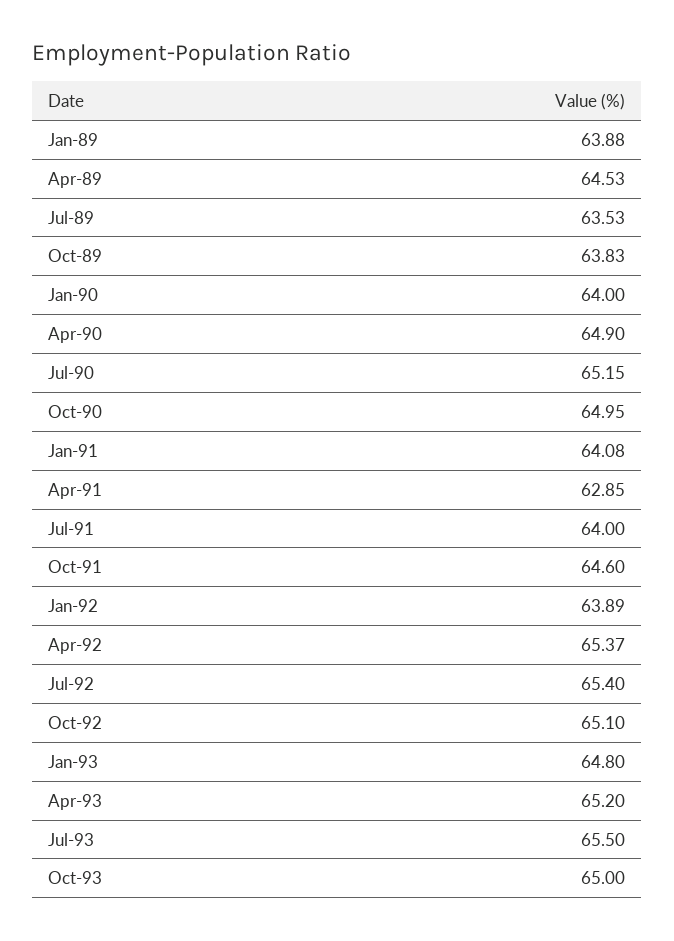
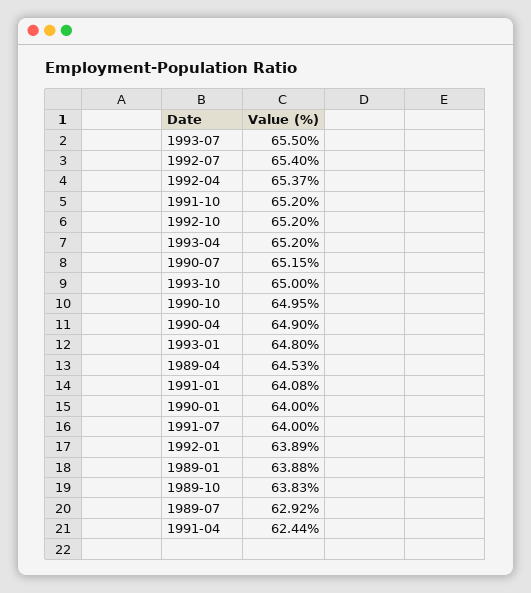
Jul-89: 63.53 -> 62.92
Apr-91: 62.85 -> 62.44
Oct-91: 64.6 -> 65.2
Oct-92: 65.1 -> 65.2

